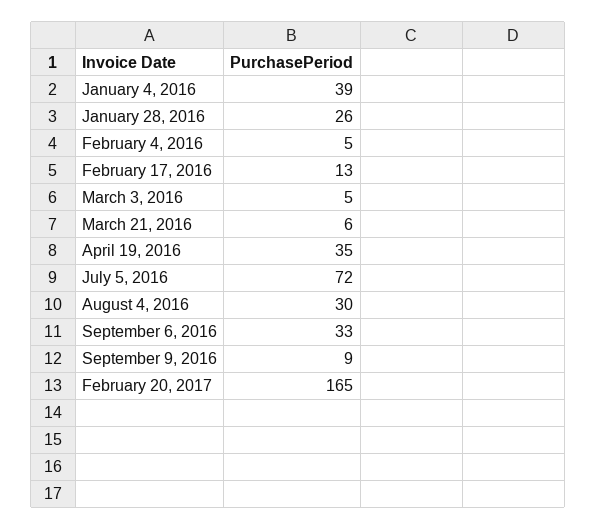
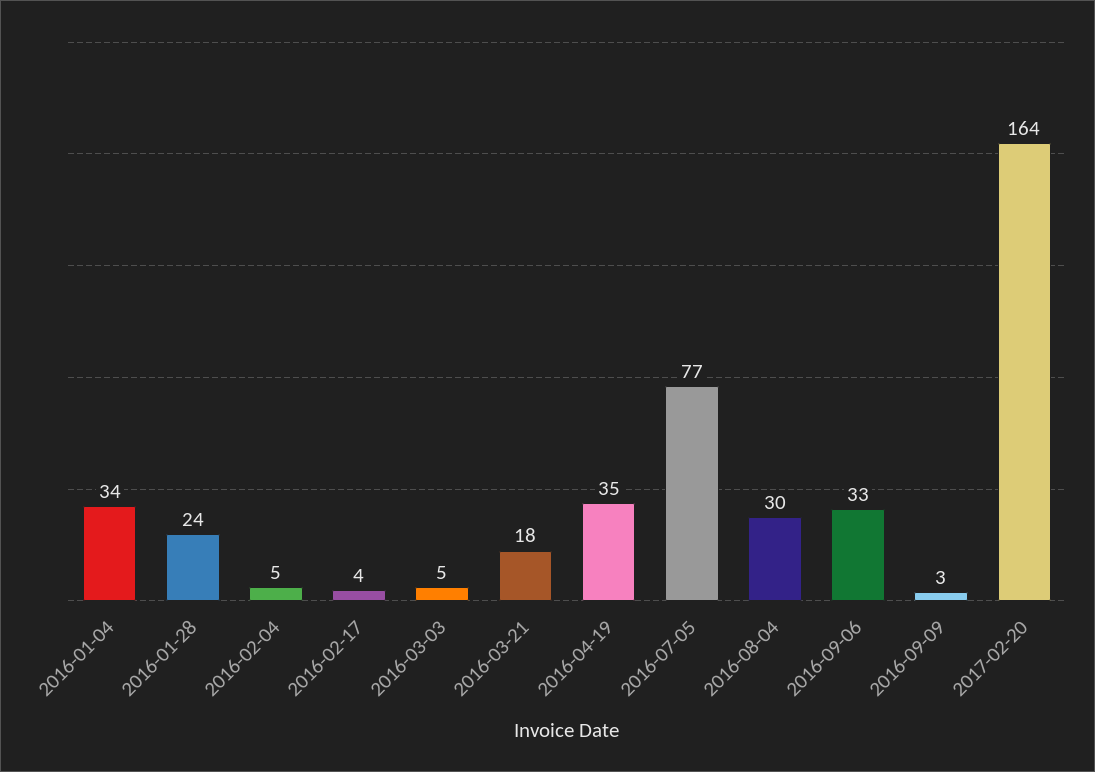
January 4, 2016: 39 -> 34
January 28, 2016: 26 -> 24
February 17, 2016: 13 -> 4
March 21, 2016: 6 -> 18
July 5, 2016: 72 -> 77
September 9, 2016: 9 -> 3
February 20, 2017: 165 -> 164

